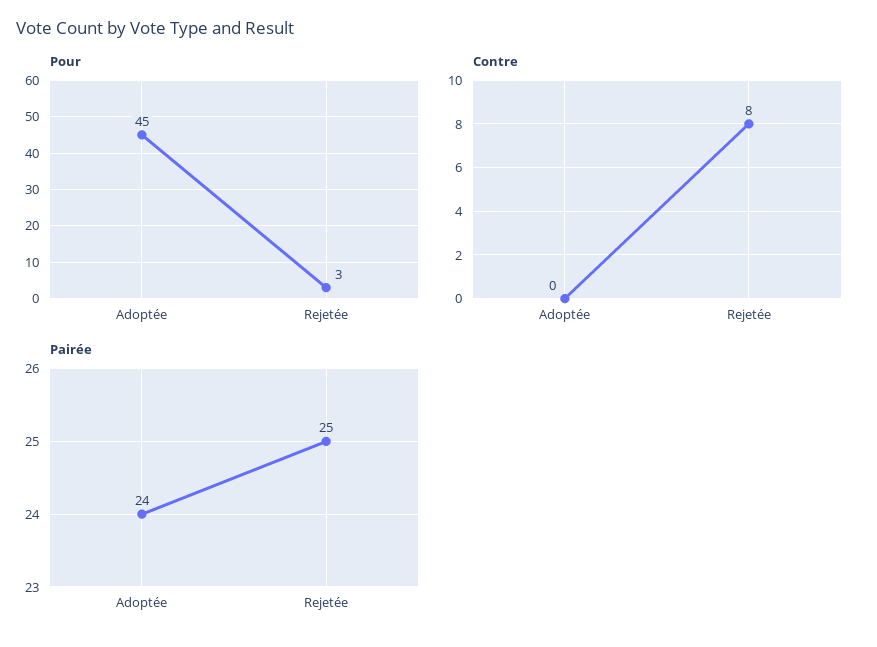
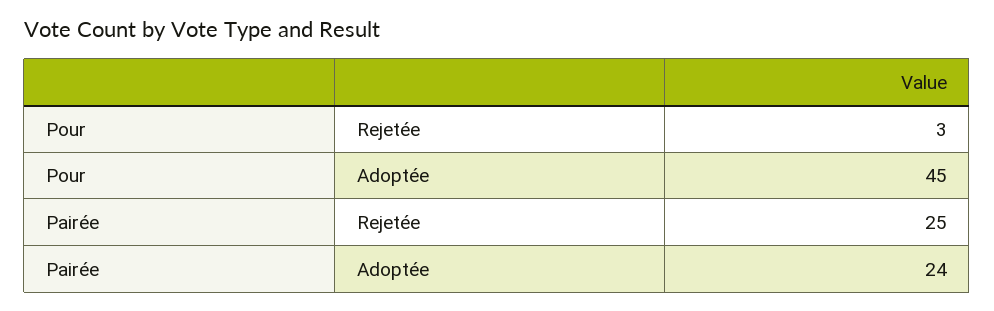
Contre, Adoptée: 0 -> none
Contre, Rejetée: 8 -> none

